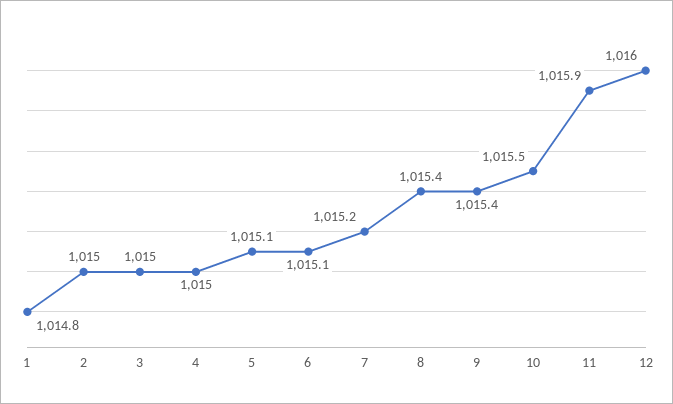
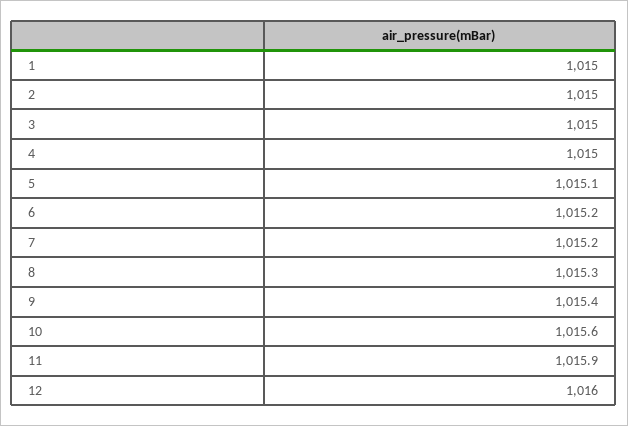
1: 1014.8 -> 1015
6: 1015.1 -> 1015.2
8: 1015.4 -> 1015.3
10: 1015.5 -> 1015.6

